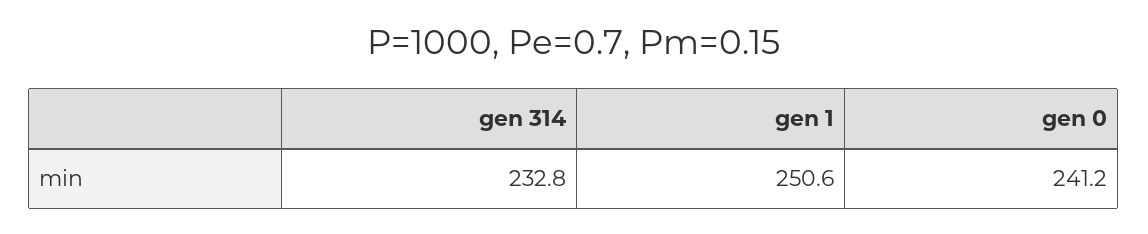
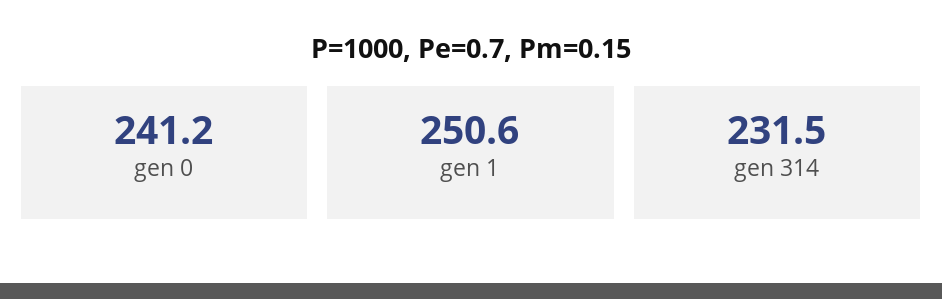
gen 314: 232.8 -> 231.5

